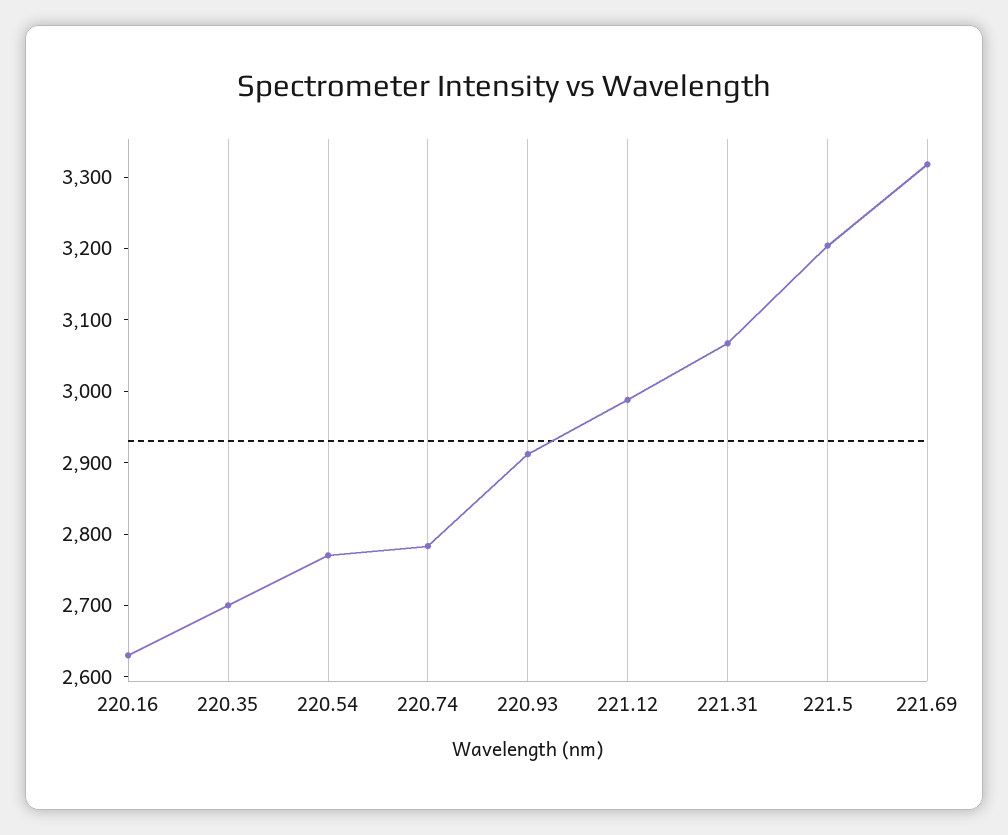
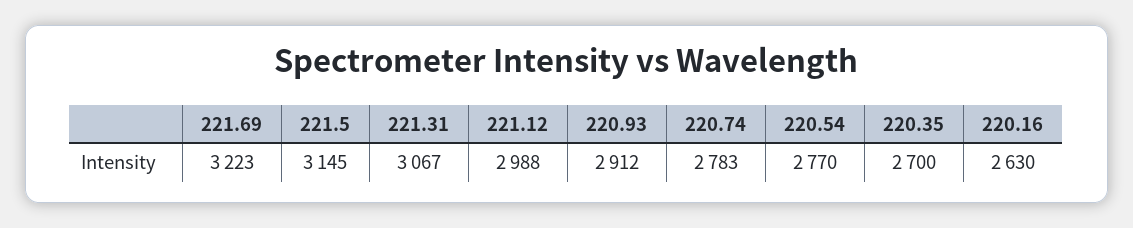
221.5: 3200 -> 3145
221.69: 3320 -> 3223

